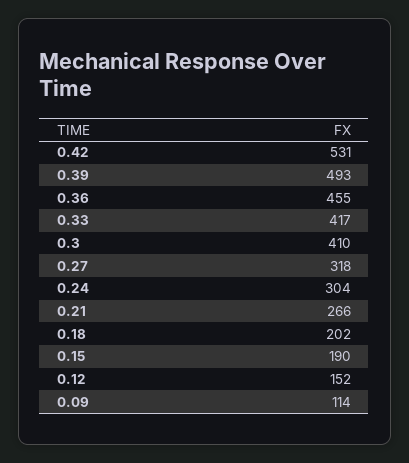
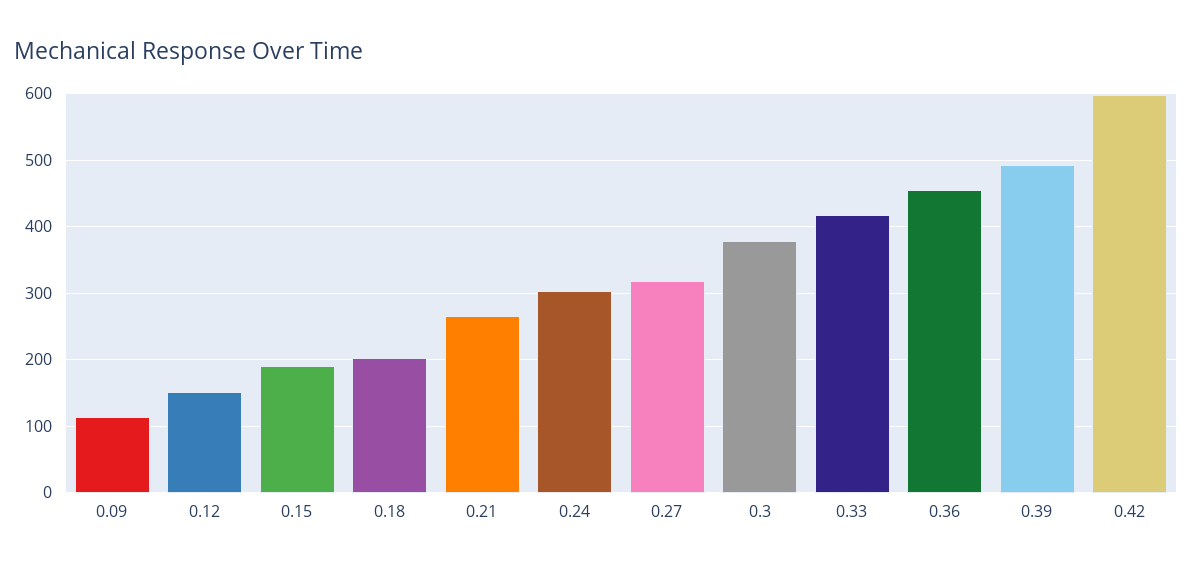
0.42: 531 -> 600
0.3: 410 -> 380

